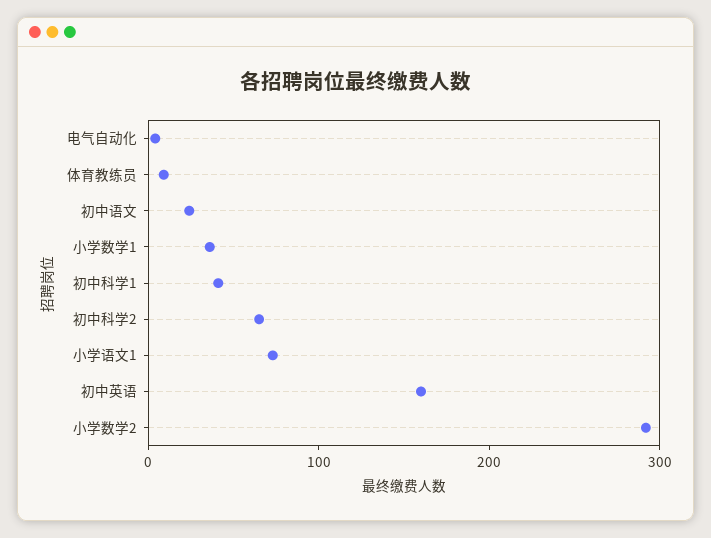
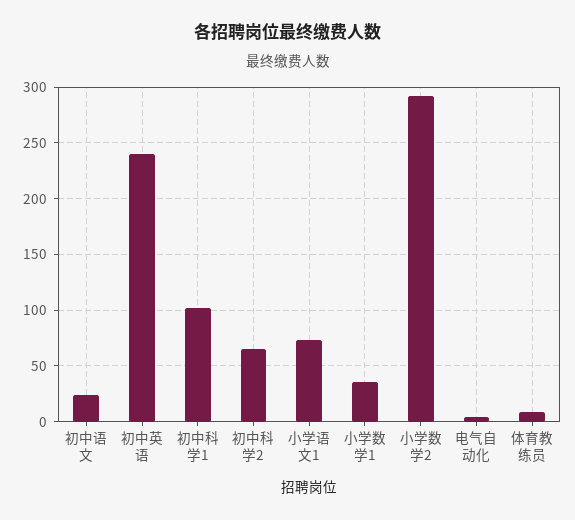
初中科学1: 40 -> 100
初中英语: 160 -> 240

